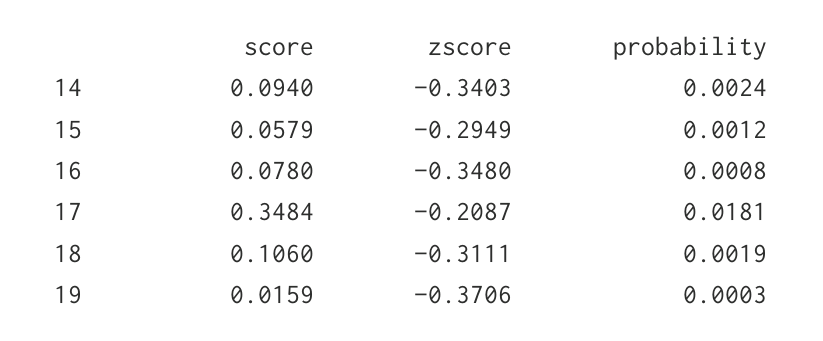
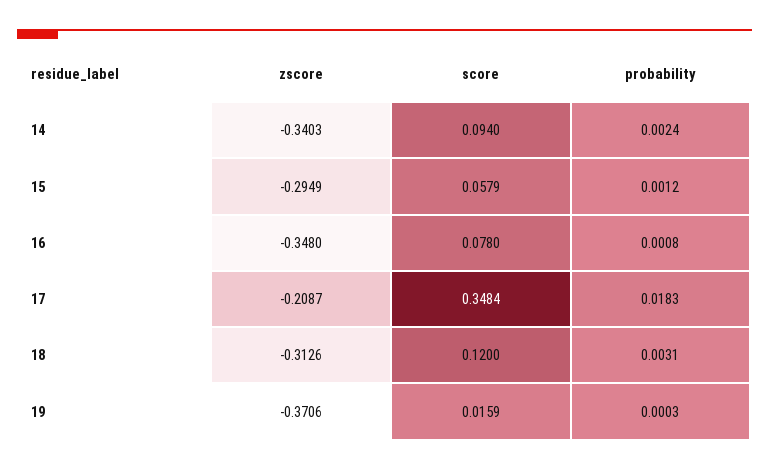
probability, 17: 0.0181 -> 0.0183
score, 18: 0.106 -> 0.12
zscore, 18: -0.3111 -> -0.3126
probability, 18: 0.0019 -> 0.0031

